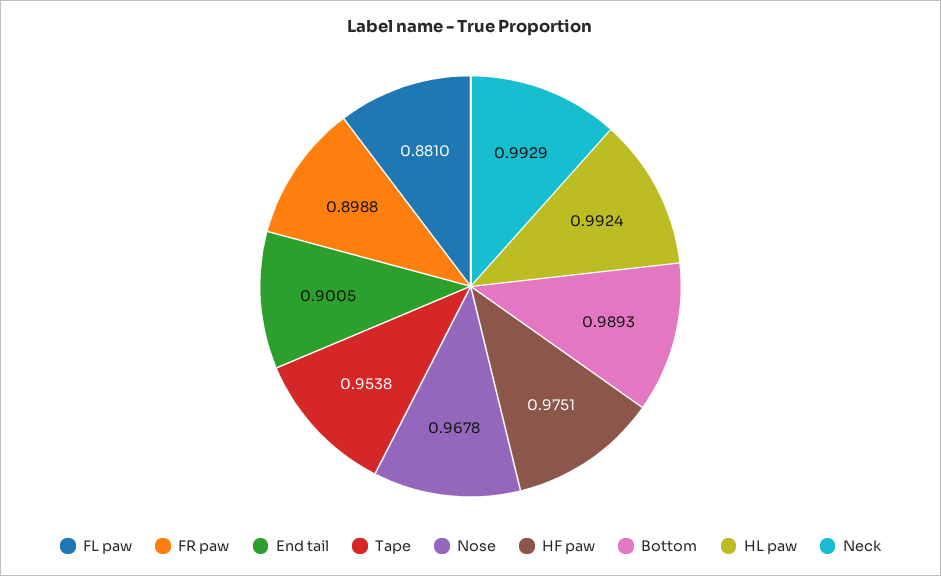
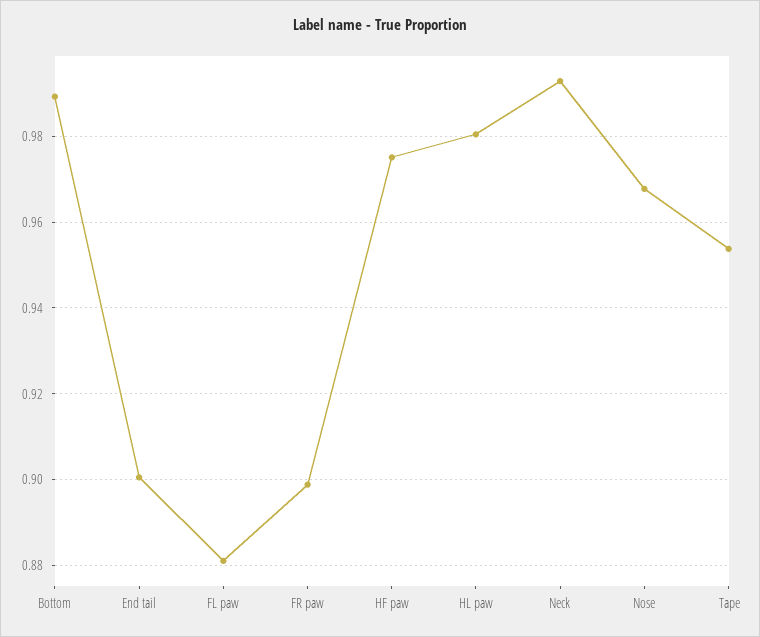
HL paw: 0.9924 -> 0.98

